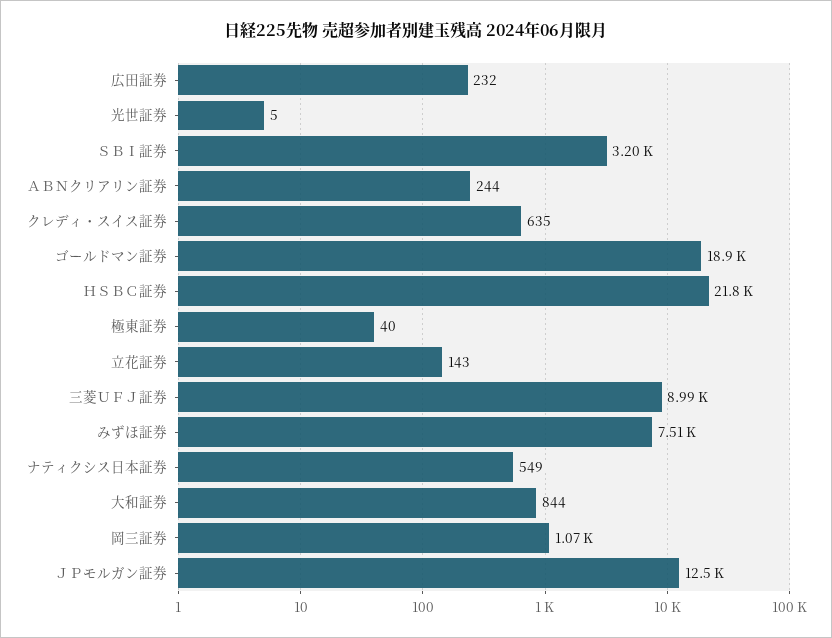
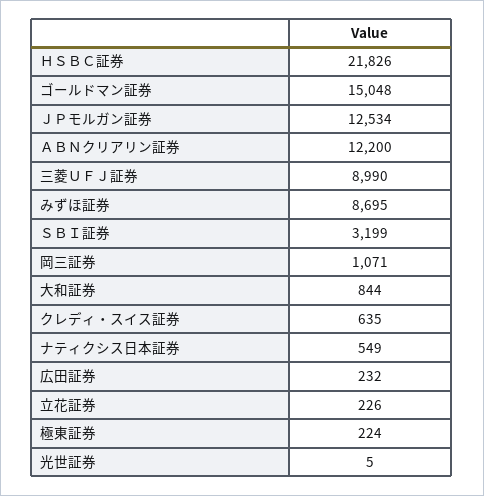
ＡＢＮクリアリン証券: 244 -> 12200
ゴールドマン証券: 18900 -> 15048
極東証券: 40 -> 224
立花証券: 143 -> 226
みずほ証券: 7510 -> 8695

